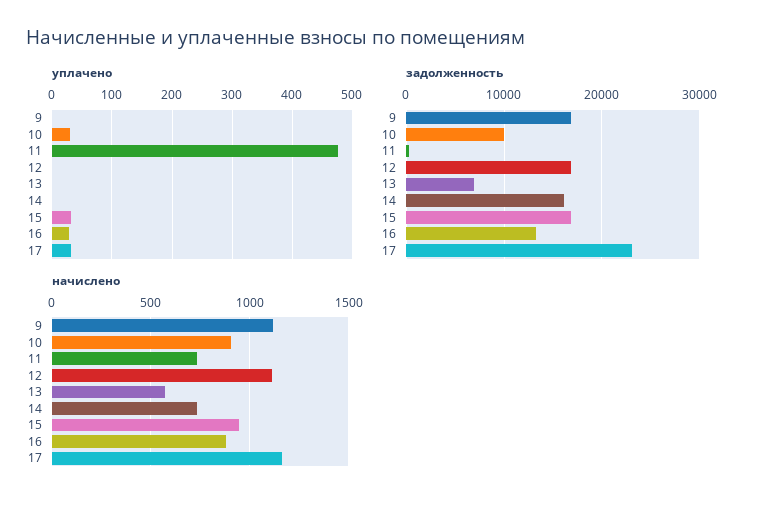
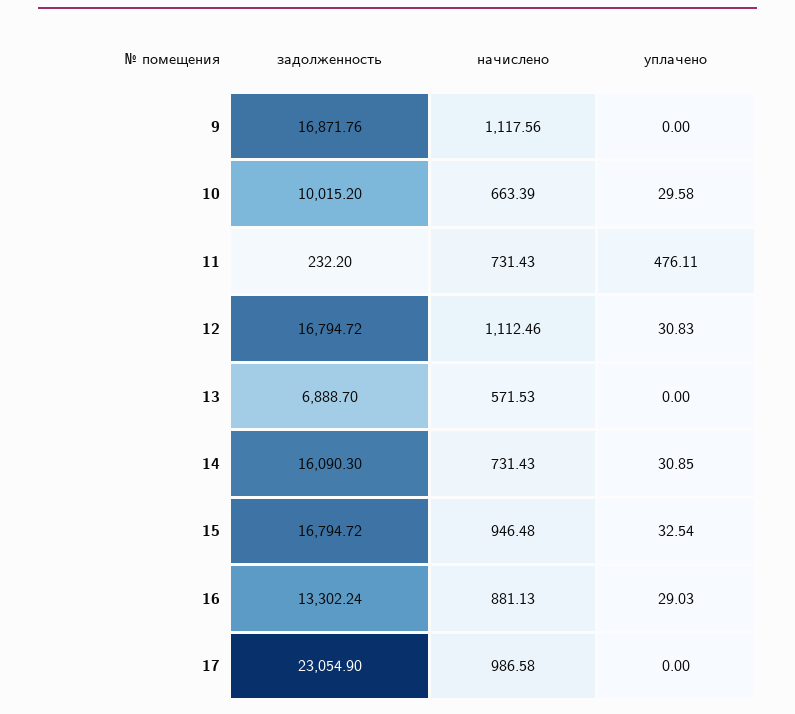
уплачено, 12: 0 -> 30.83
уплачено, 14: 0 -> 30.85
уплачено, 17: 30 -> 0
начислено, 10: 900 -> 663.39
начислено, 17: 1150 -> 986.58

